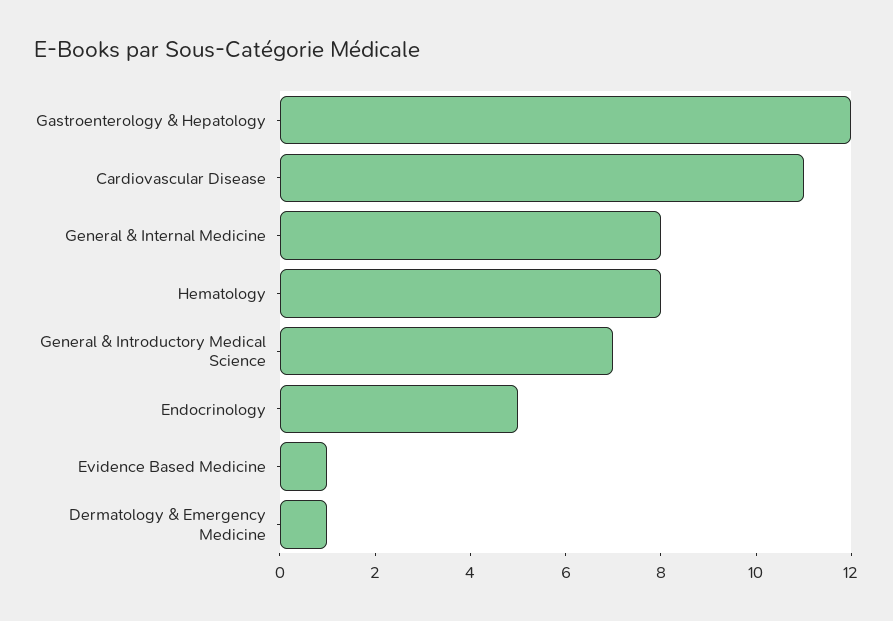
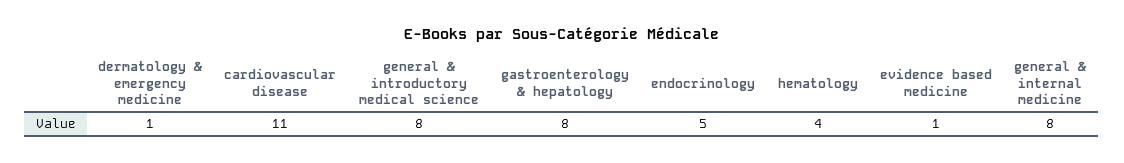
Gastroenterology & Hepatology: 12 -> 8
Hematology: 8 -> 4
General & Introductory Medical Science: 7 -> 8

